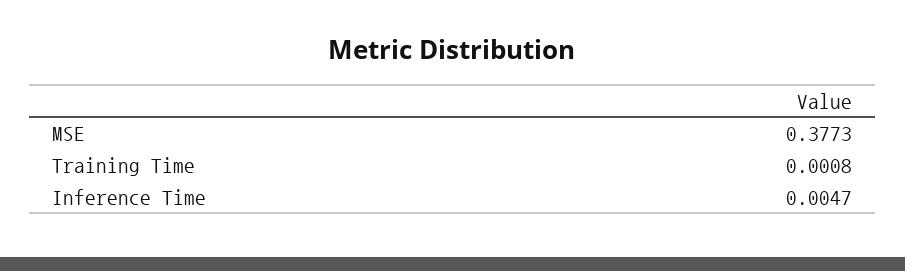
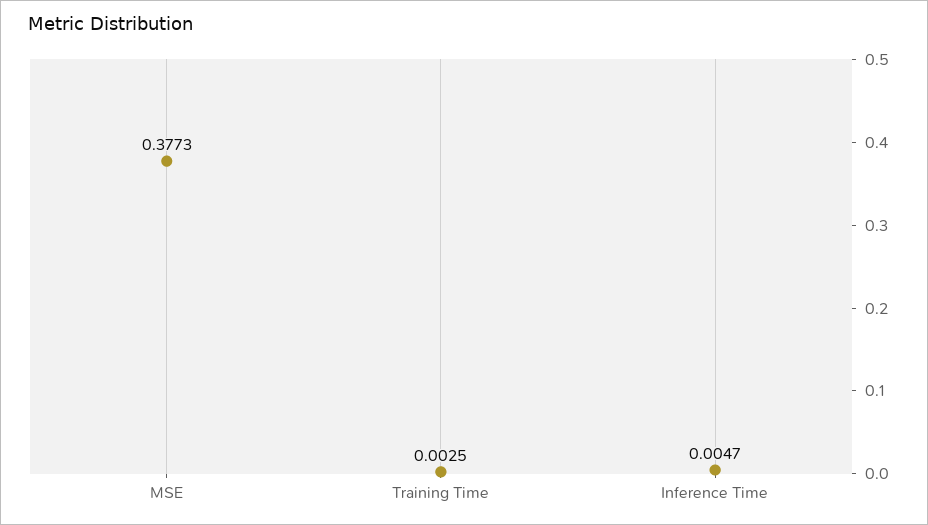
Training Time: 0.0008 -> 0.0025

